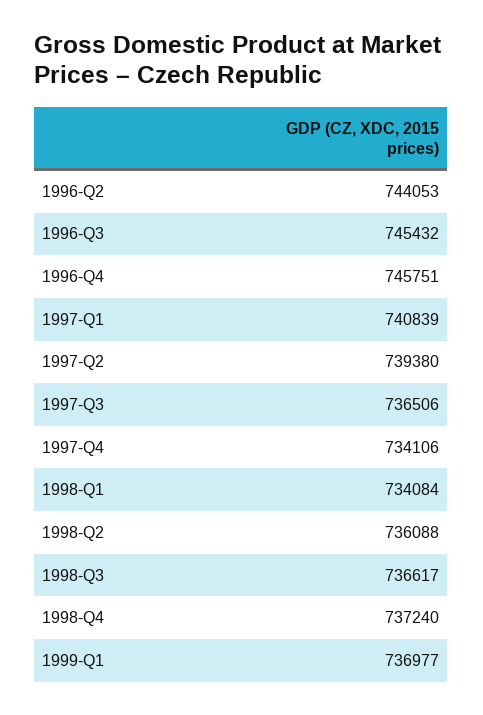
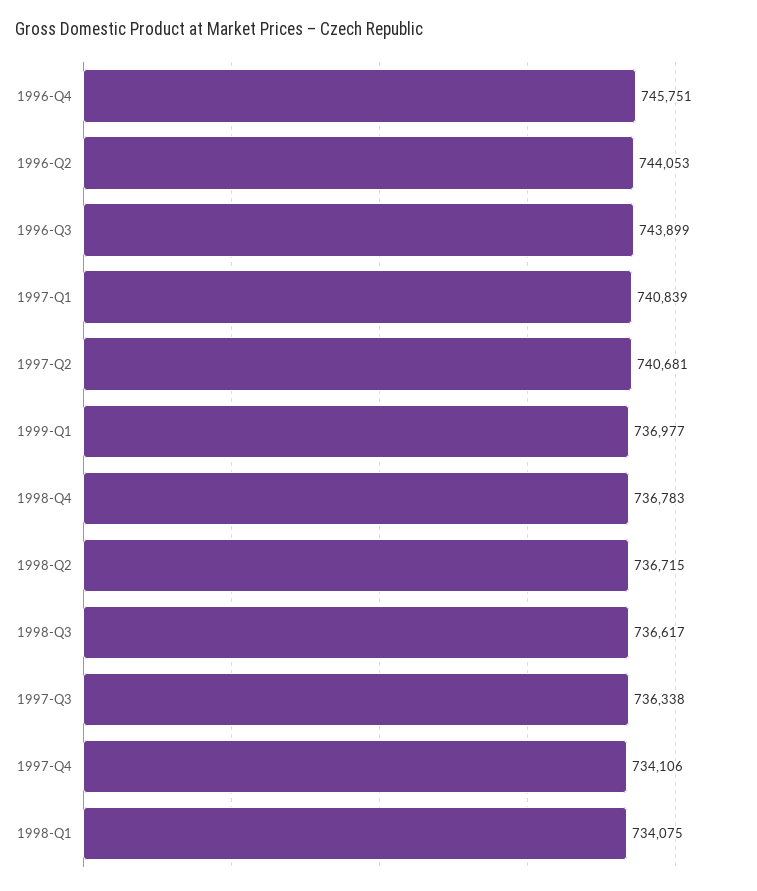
1996-Q3: 745432 -> 743899
1997-Q2: 739380 -> 740681
1997-Q3: 736506 -> 736338
1998-Q1: 734084 -> 734075
1998-Q2: 736088 -> 736715
1998-Q4: 737240 -> 736783

